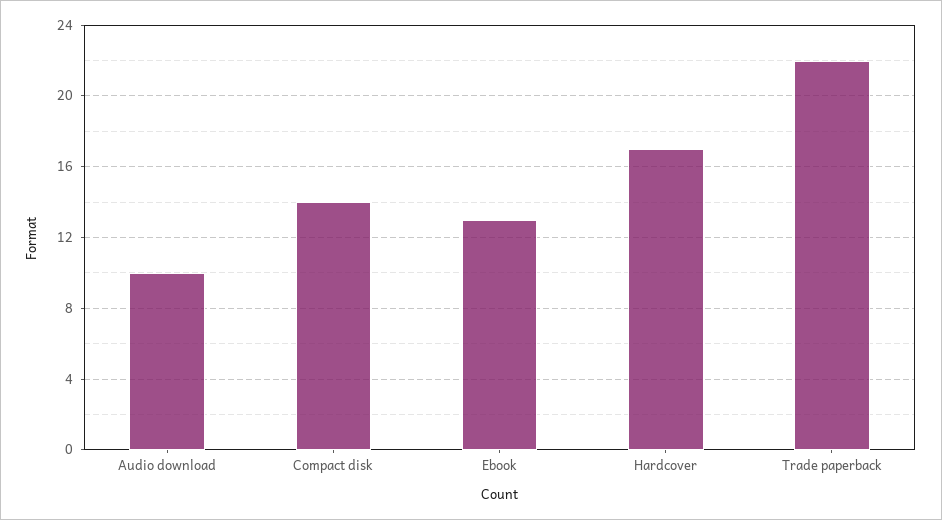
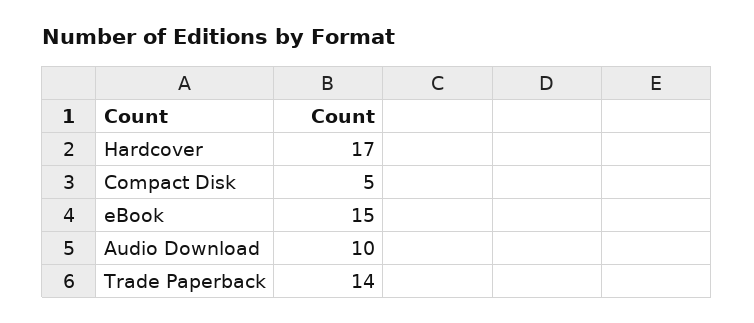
Compact disk: 14 -> 5
Ebook: 13 -> 15
Trade paperback: 22 -> 14

